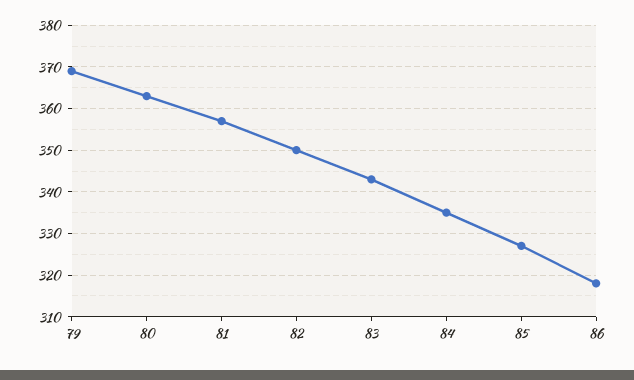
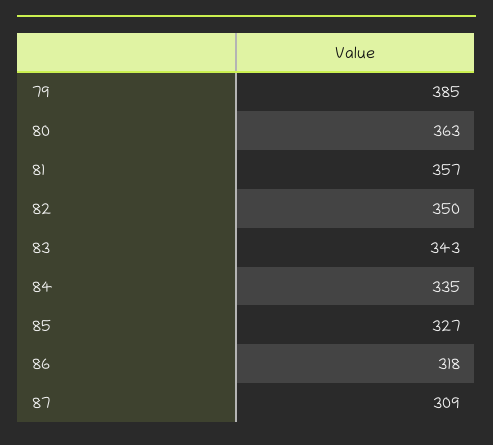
79: 370 -> 385
87: none -> 309

